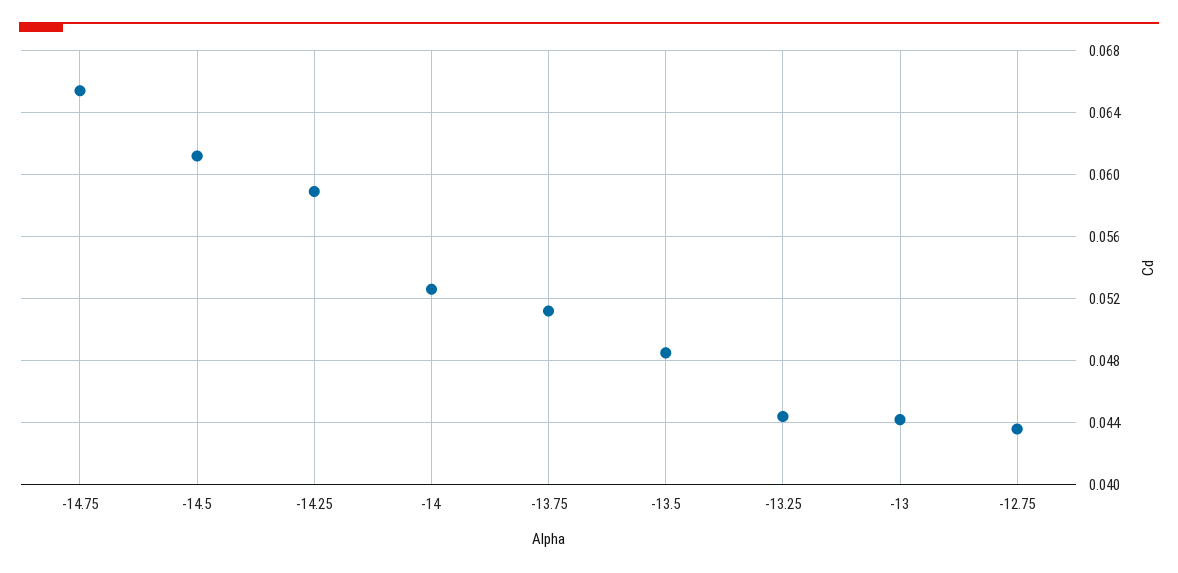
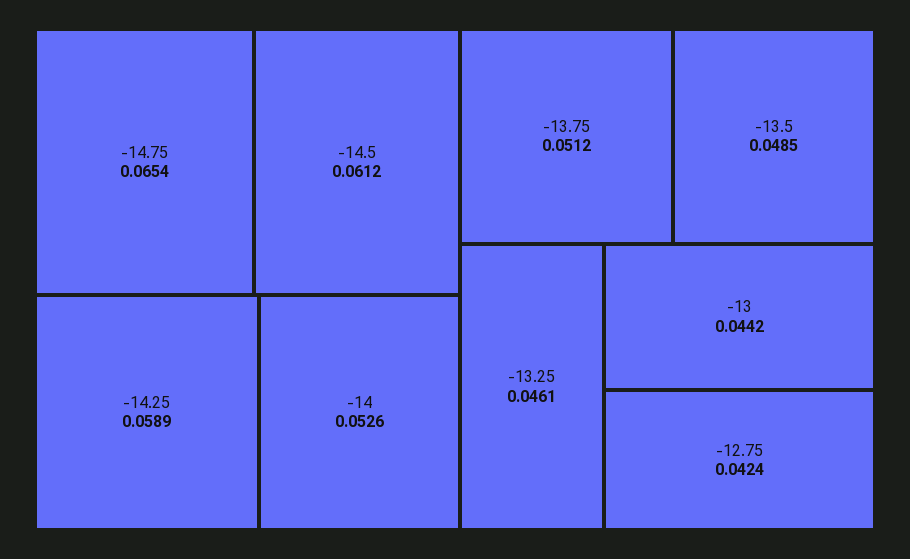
-13.25: 0.0445 -> 0.0461
-12.75: 0.0435 -> 0.0424

